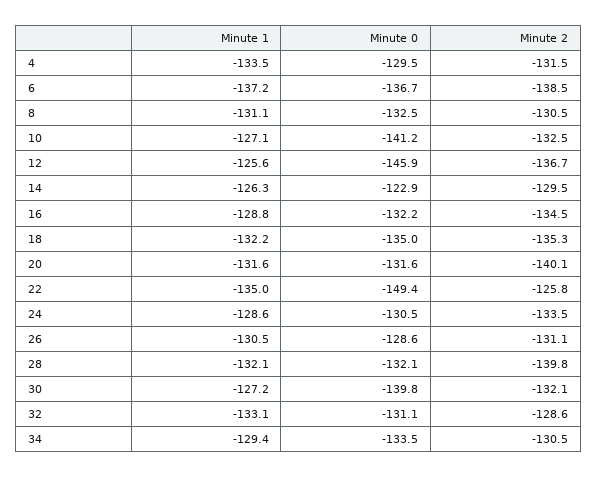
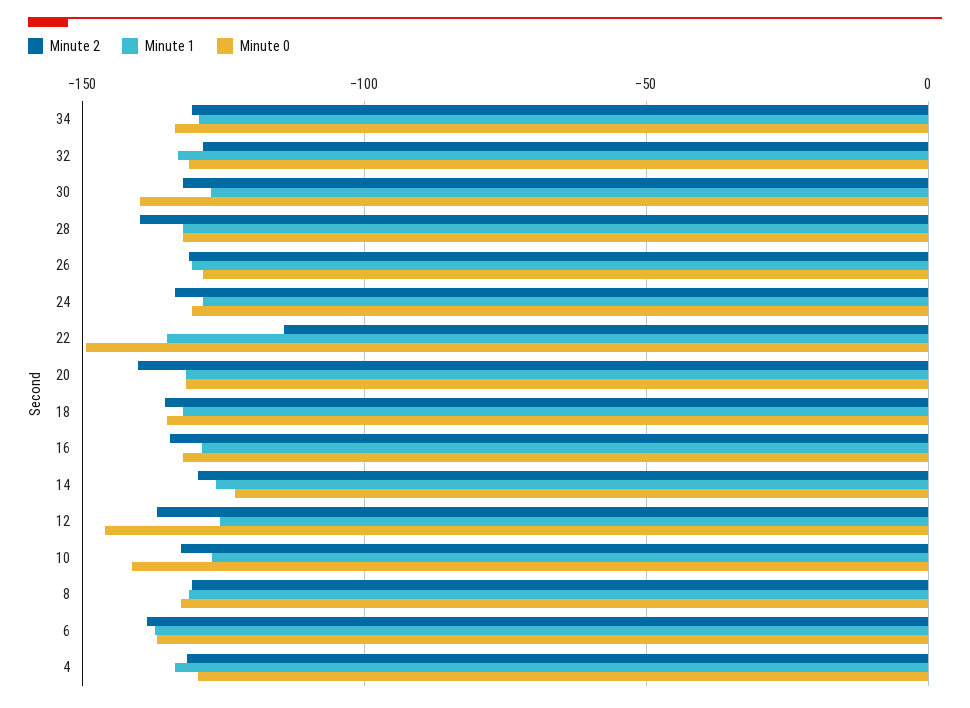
Minute 2, 22: -125.8 -> -115

